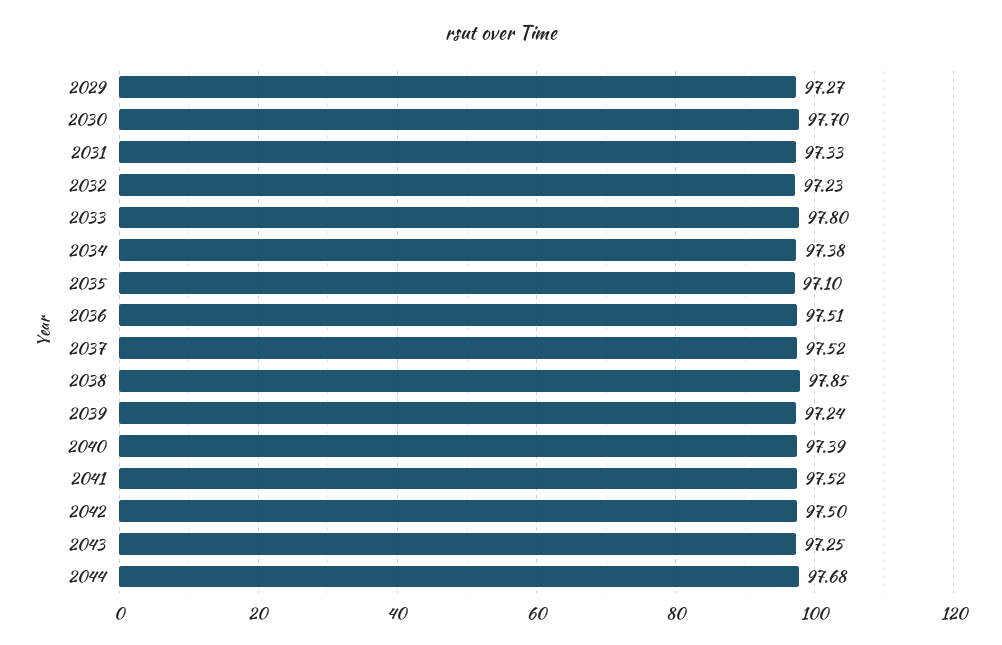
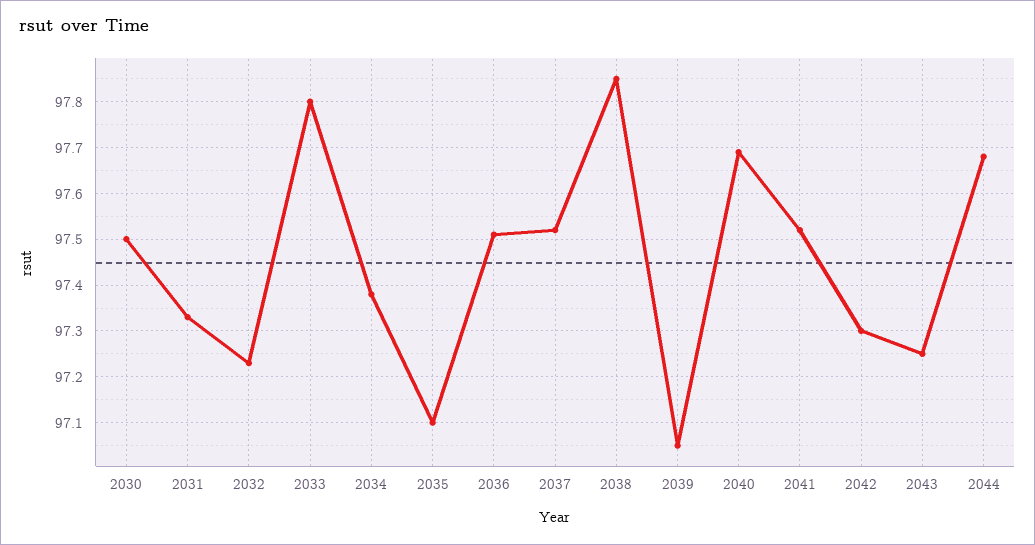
2029: 97.27 -> none
2030: 97.7 -> 97.5
2039: 97.24 -> 97.05
2040: 97.39 -> 97.7
2042: 97.5 -> 97.3

